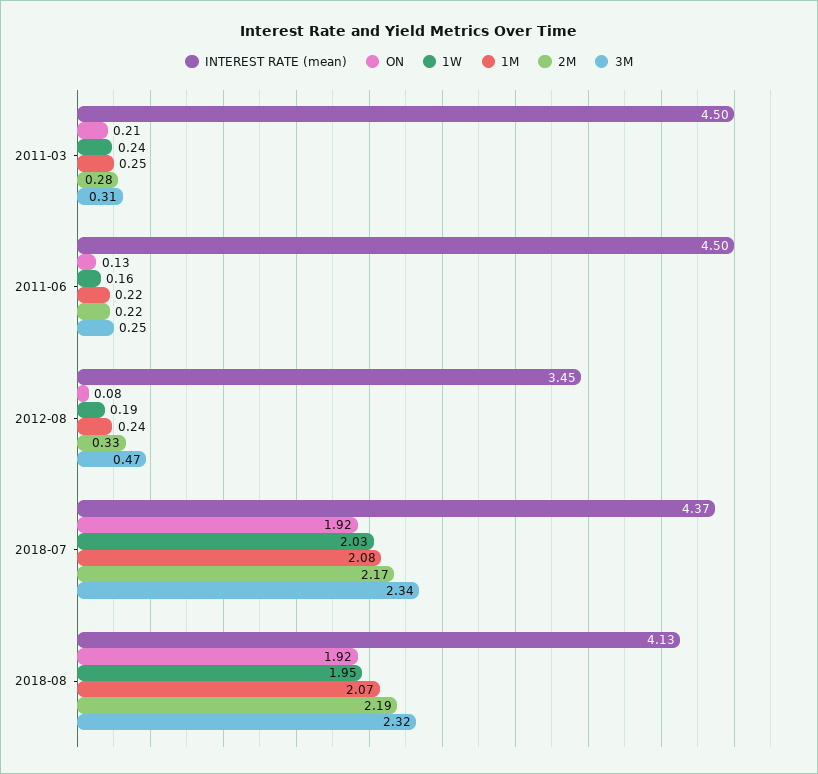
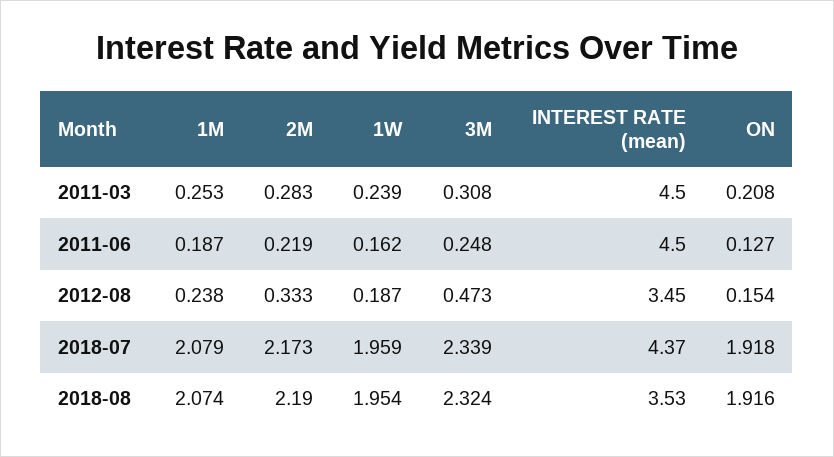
1M, 2011-06: 0.22 -> 0.187
ON, 2012-08: 0.08 -> 0.154
1W, 2018-07: 2.03 -> 1.959
INTEREST RATE (mean), 2018-08: 4.13 -> 3.53

